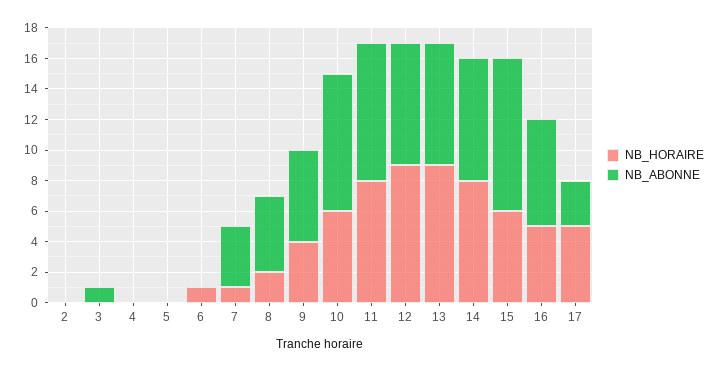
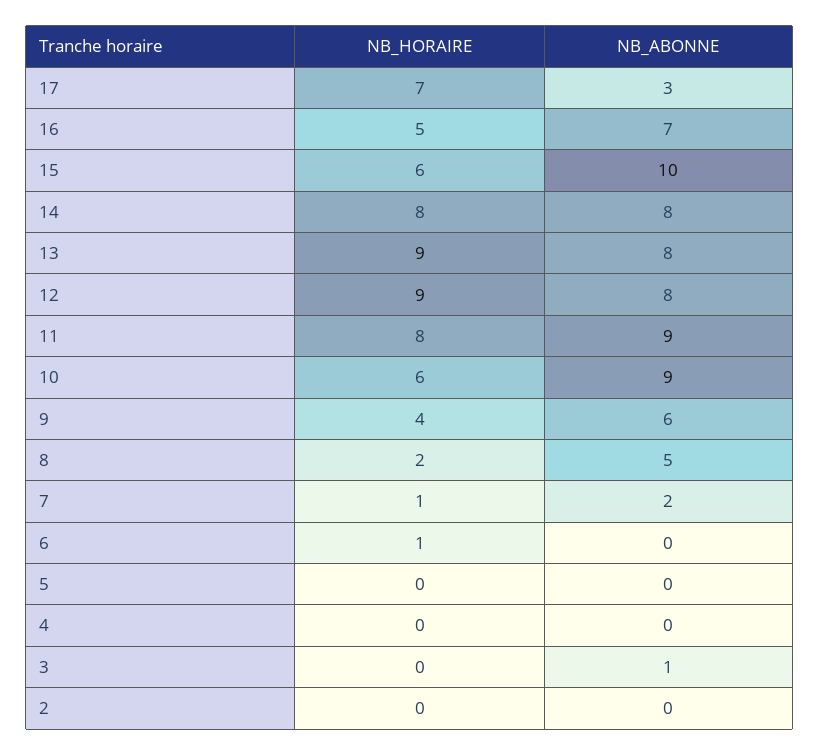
NB_ABONNE, 7: 4 -> 2
NB_HORAIRE, 17: 5 -> 7

